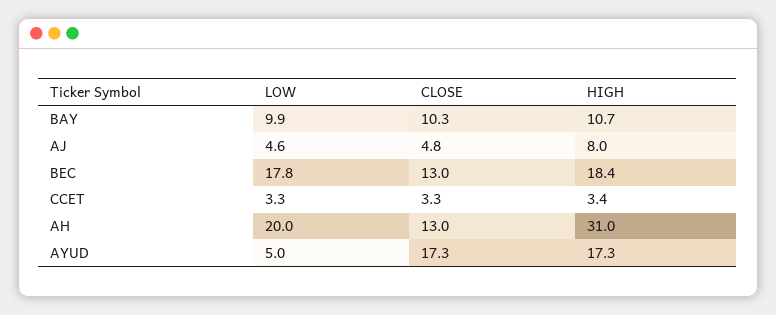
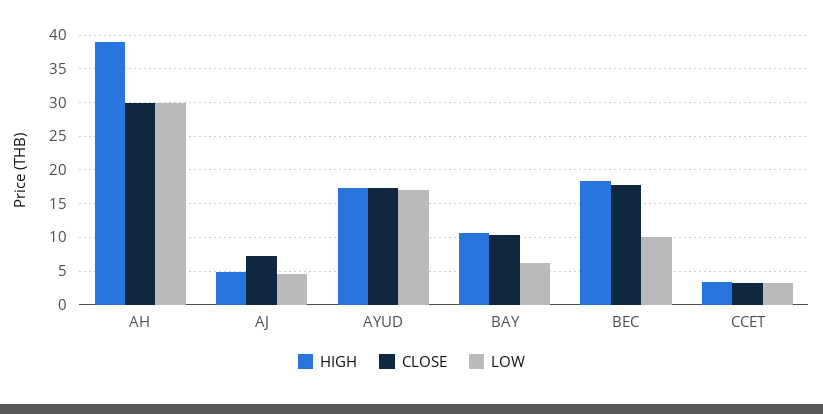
LOW, BAY: 9.9 -> 6
CLOSE, AJ: 4.8 -> 7
HIGH, AJ: 8 -> 5
LOW, BEC: 17.8 -> 10
CLOSE, BEC: 13 -> 18
LOW, AH: 20 -> 30
CLOSE, AH: 13 -> 30
HIGH, AH: 31 -> 39
LOW, AYUD: 5 -> 17

